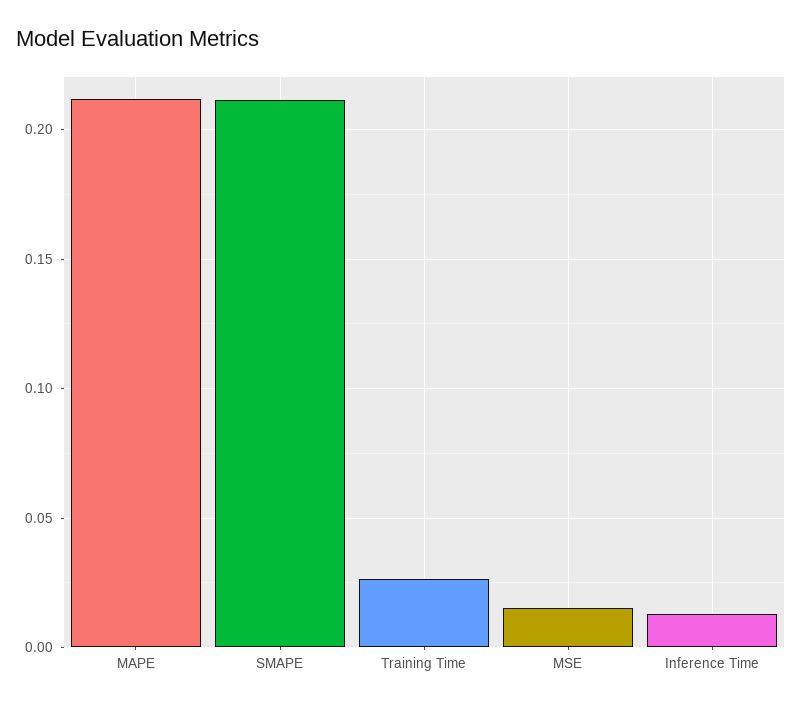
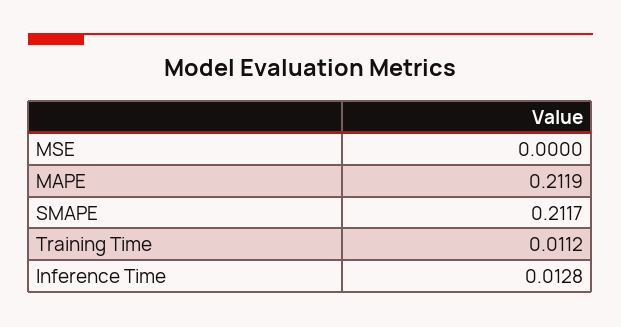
Training Time: 0.025 -> 0.0112
MSE: 0.015 -> 0

